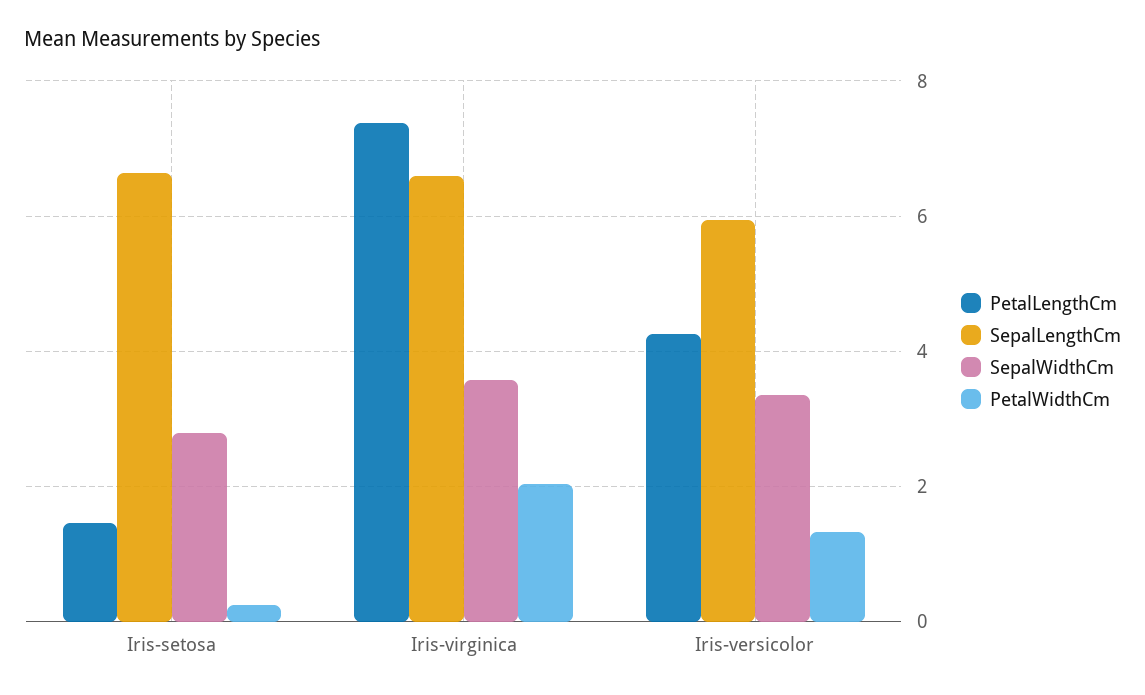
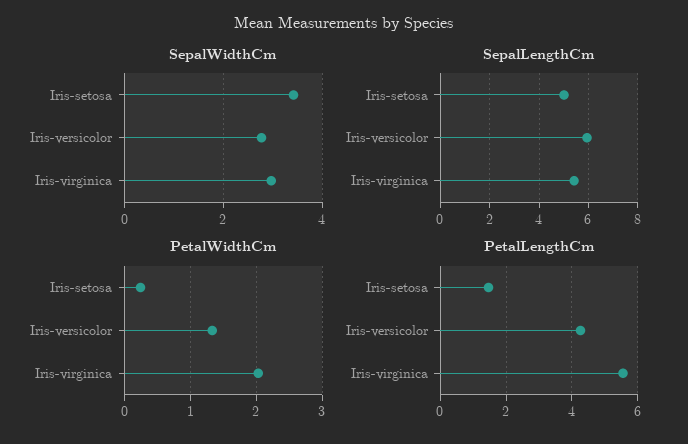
SepalLengthCm, Iris-setosa: 6.6 -> 5
SepalWidthCm, Iris-setosa: 2.8 -> 3.4
PetalLengthCm, Iris-virginica: 7.4 -> 5.6
SepalLengthCm, Iris-virginica: 6.6 -> 5.5
SepalWidthCm, Iris-virginica: 3.6 -> 3
SepalWidthCm, Iris-versicolor: 3.4 -> 2.8

